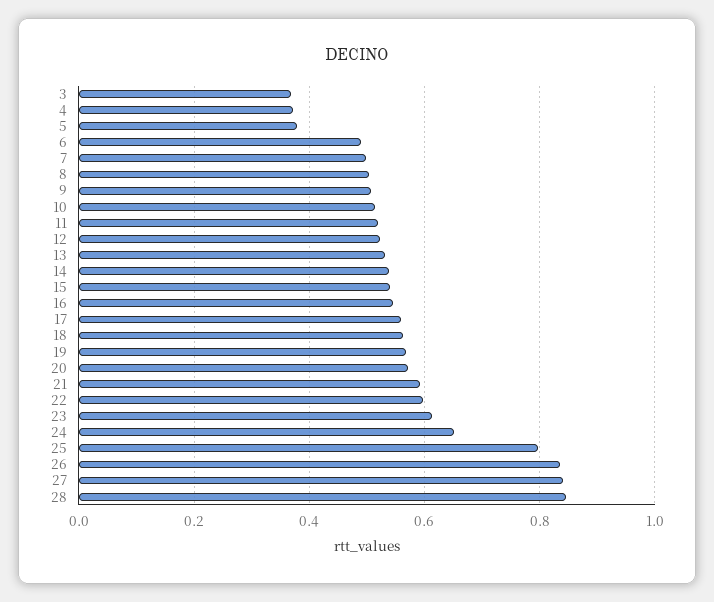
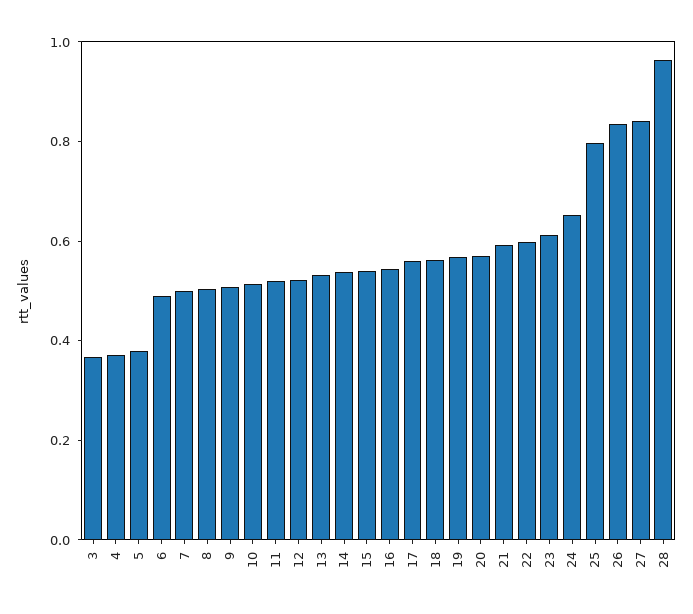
28: 0.84 -> 0.95

